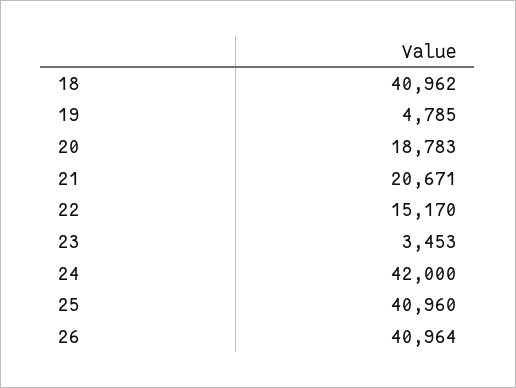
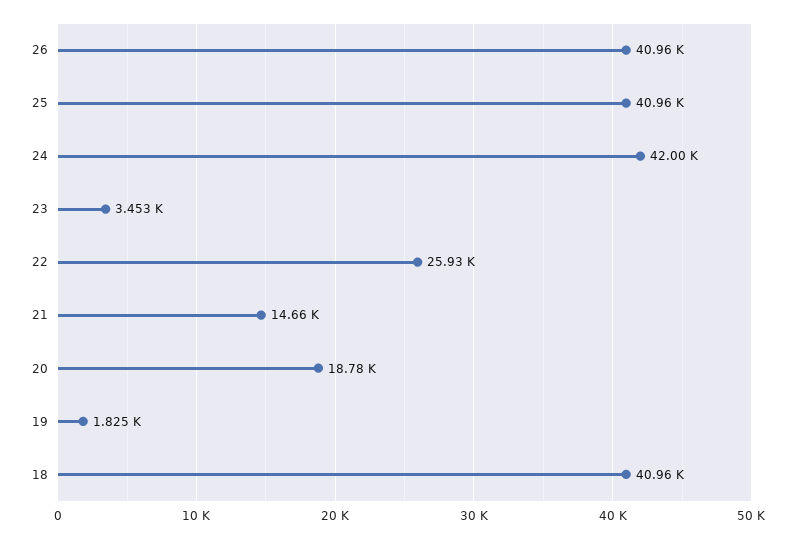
19: 4785 -> 1825
21: 20671 -> 14660
22: 15170 -> 25930

